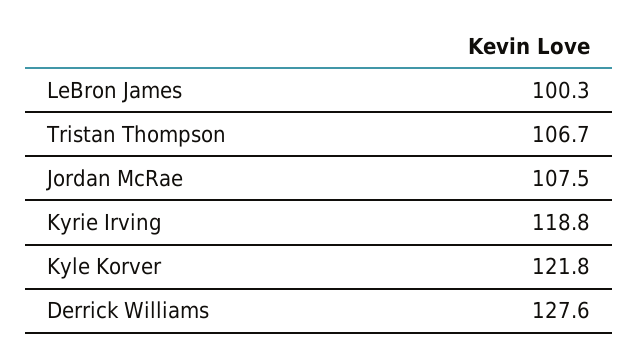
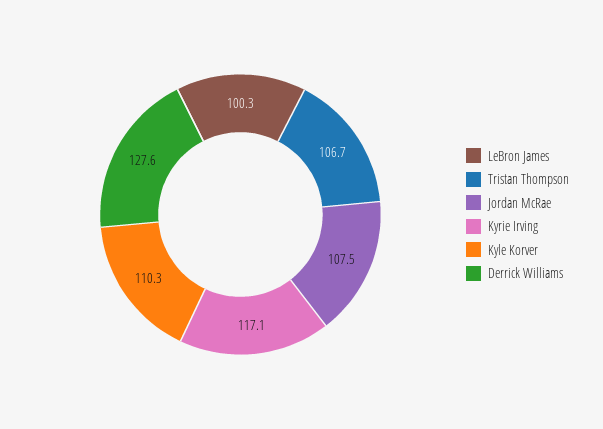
Kyrie Irving: 118.8 -> 117.1
Kyle Korver: 121.8 -> 110.3

